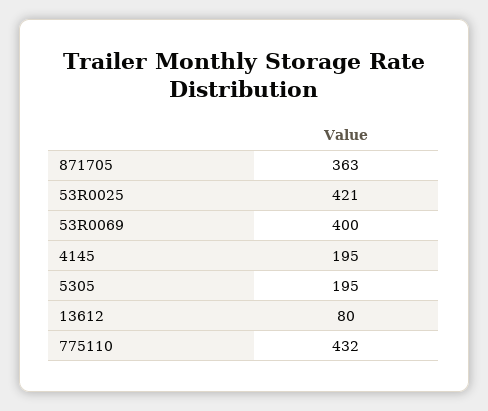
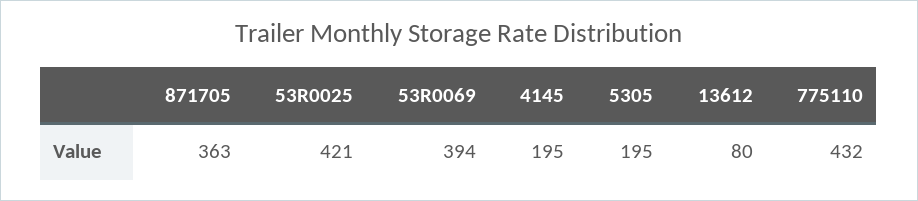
53R0069: 400 -> 394

